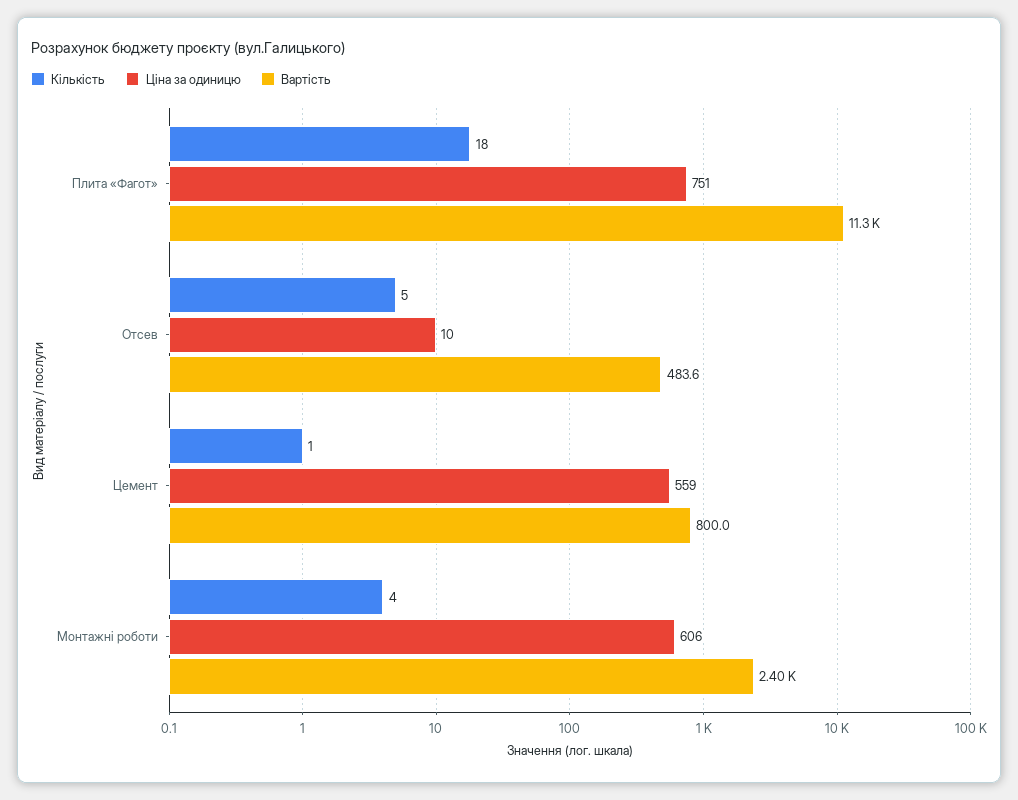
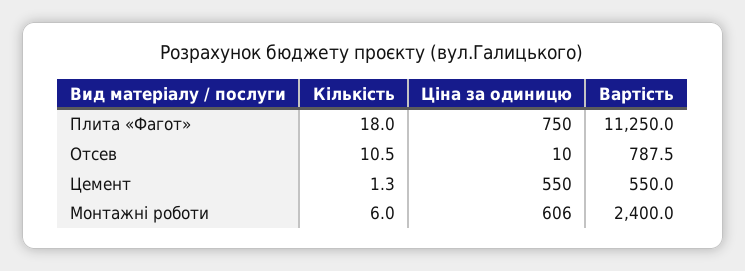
Ціна за одиницю, Плита «Фагот»: 751 -> 750
Кількість, Отсев: 5 -> 10.5
Вартість, Отсев: 483.6 -> 787.5
Кількість, Цемент: 1 -> 1.3
Ціна за одиницю, Цемент: 559 -> 550
Вартість, Цемент: 800 -> 550
Кількість, Монтажні роботи: 4 -> 6

